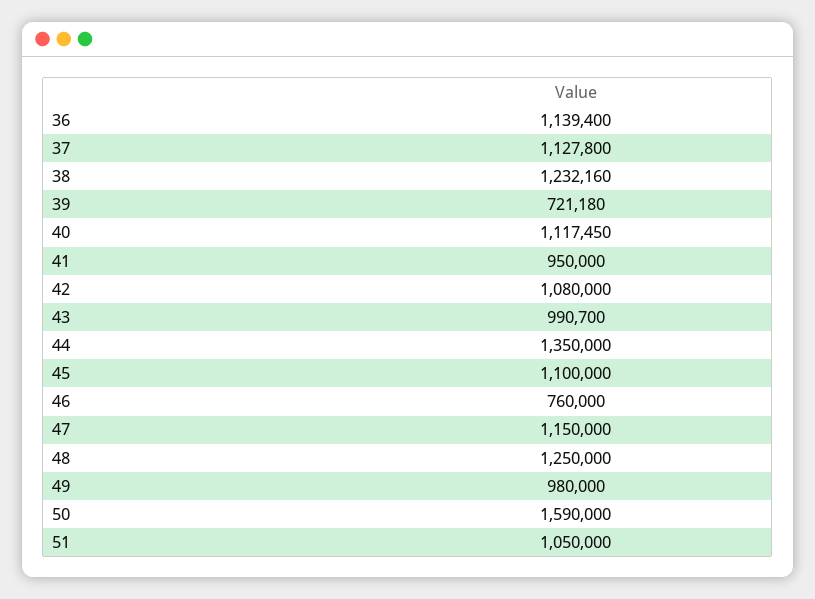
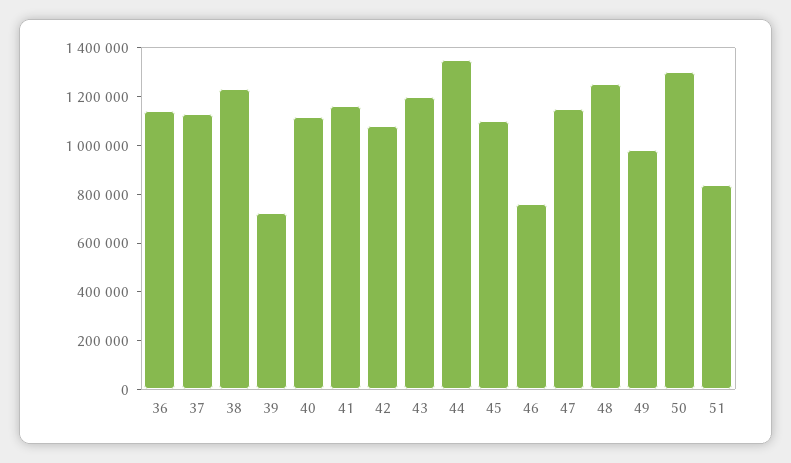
41: 950000 -> 1150000
43: 990700 -> 1200000
50: 1590000 -> 1300000
51: 1050000 -> 850000

